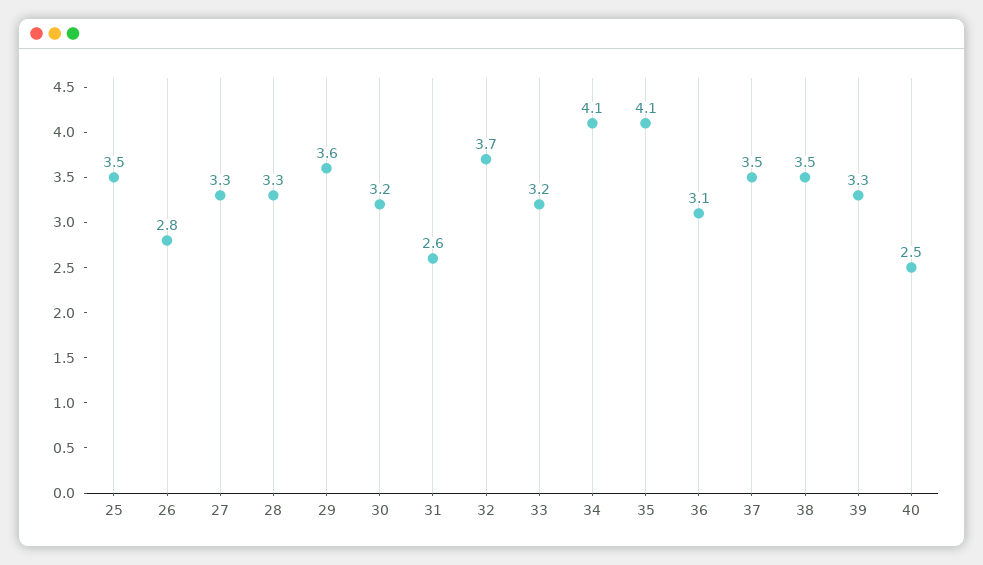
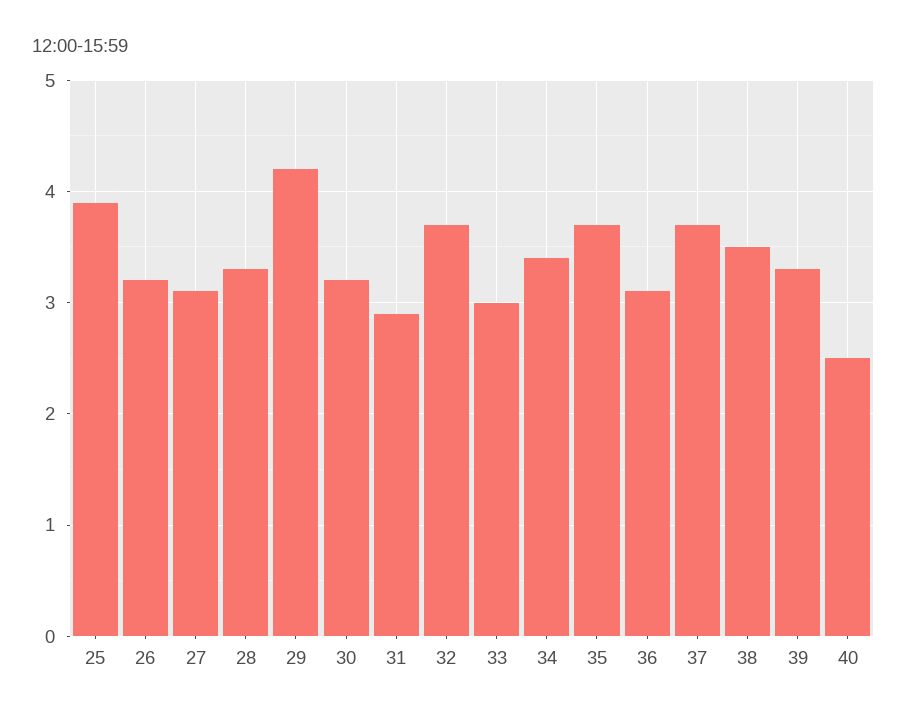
25: 3.5 -> 3.9
26: 2.8 -> 3.2
27: 3.3 -> 3.1
29: 3.6 -> 4.2
31: 2.6 -> 2.9
33: 3.2 -> 3
34: 4.1 -> 3.4
35: 4.1 -> 3.7
37: 3.5 -> 3.7

